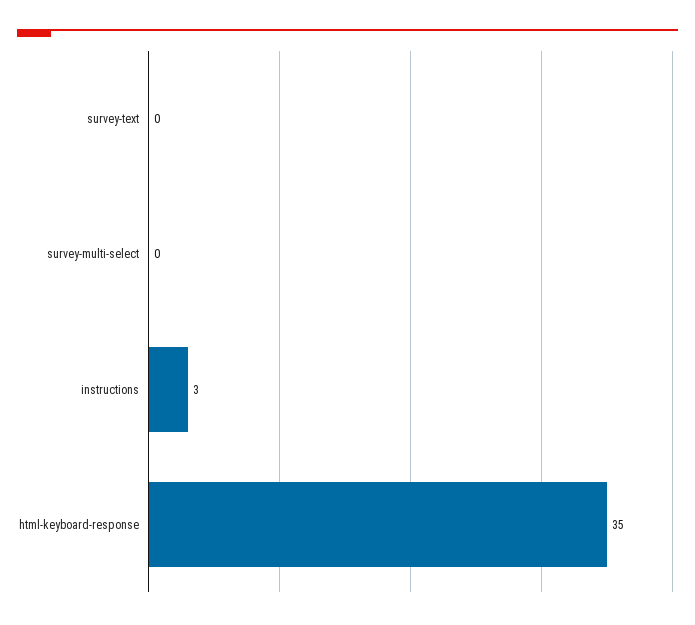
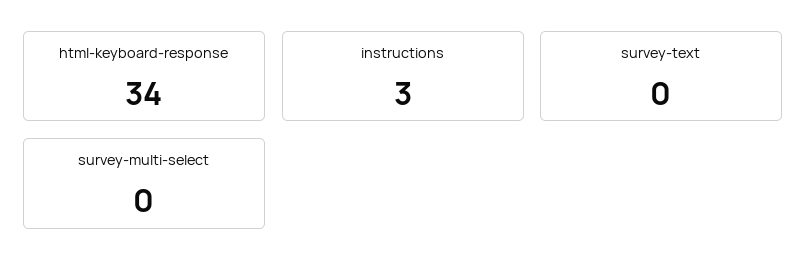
html-keyboard-response: 35 -> 34

